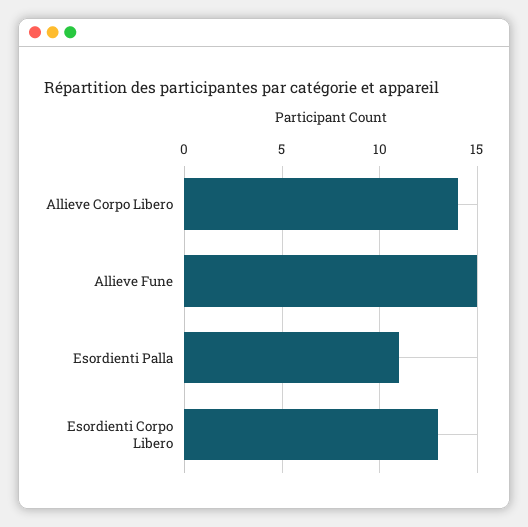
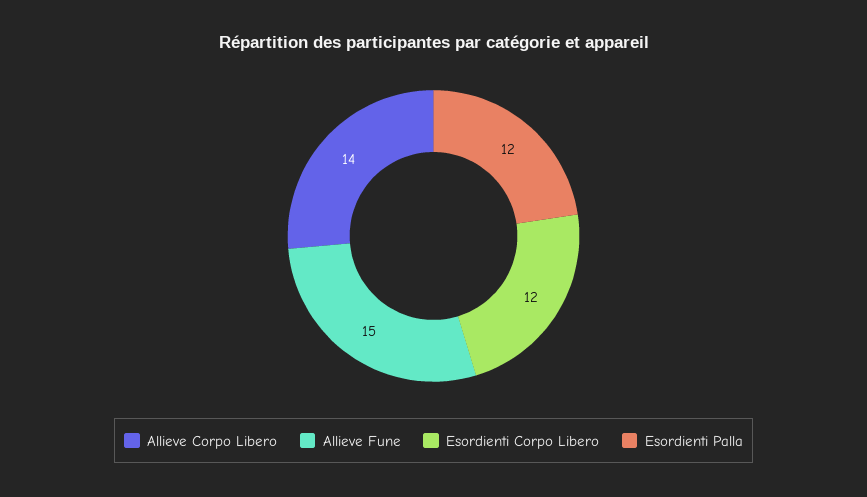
Esordienti Palla: 11 -> 12
Esordienti Corpo Libero: 13 -> 12

